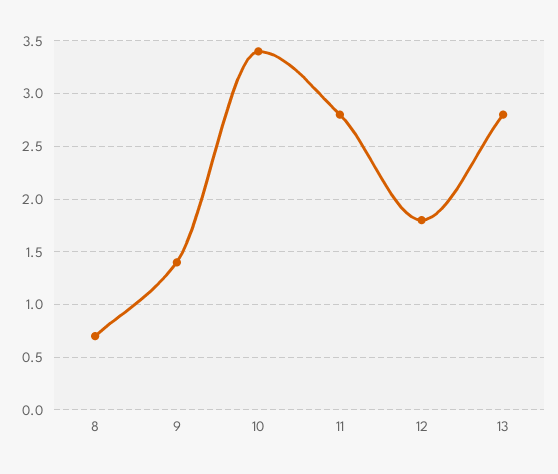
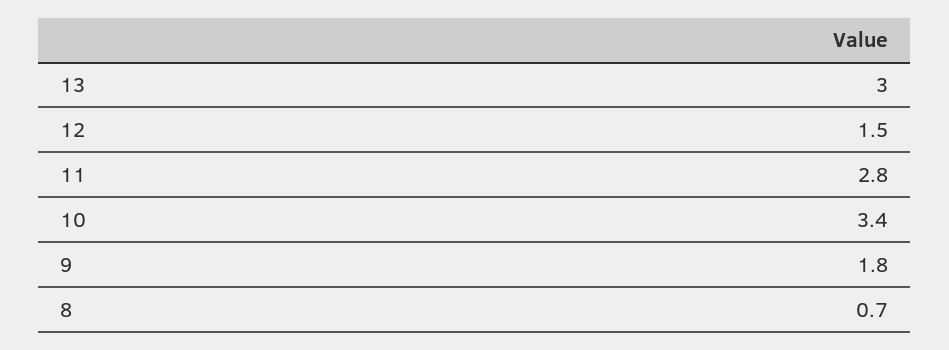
9: 1.4 -> 1.8
12: 1.8 -> 1.5
13: 2.8 -> 3

